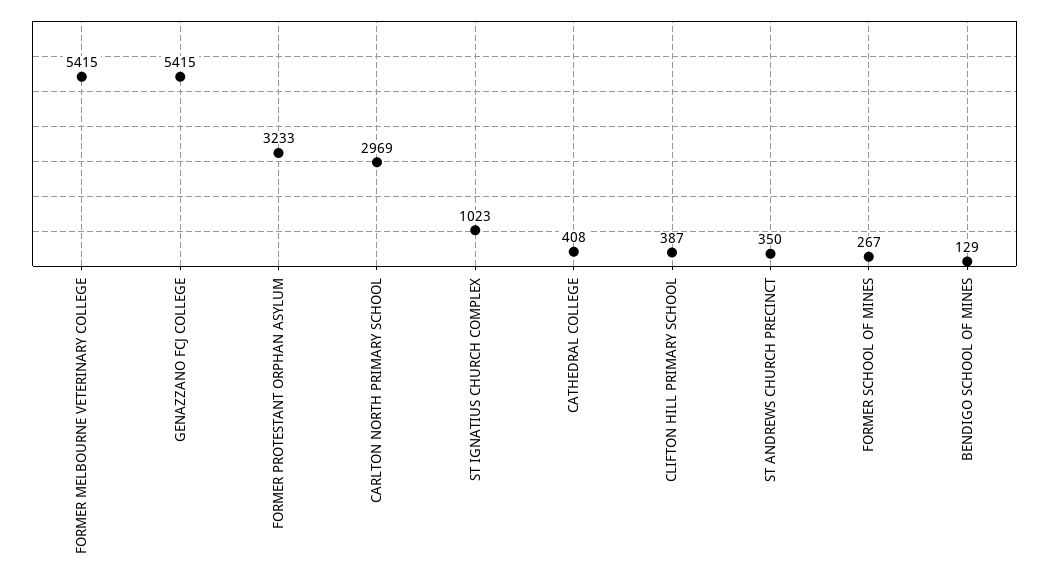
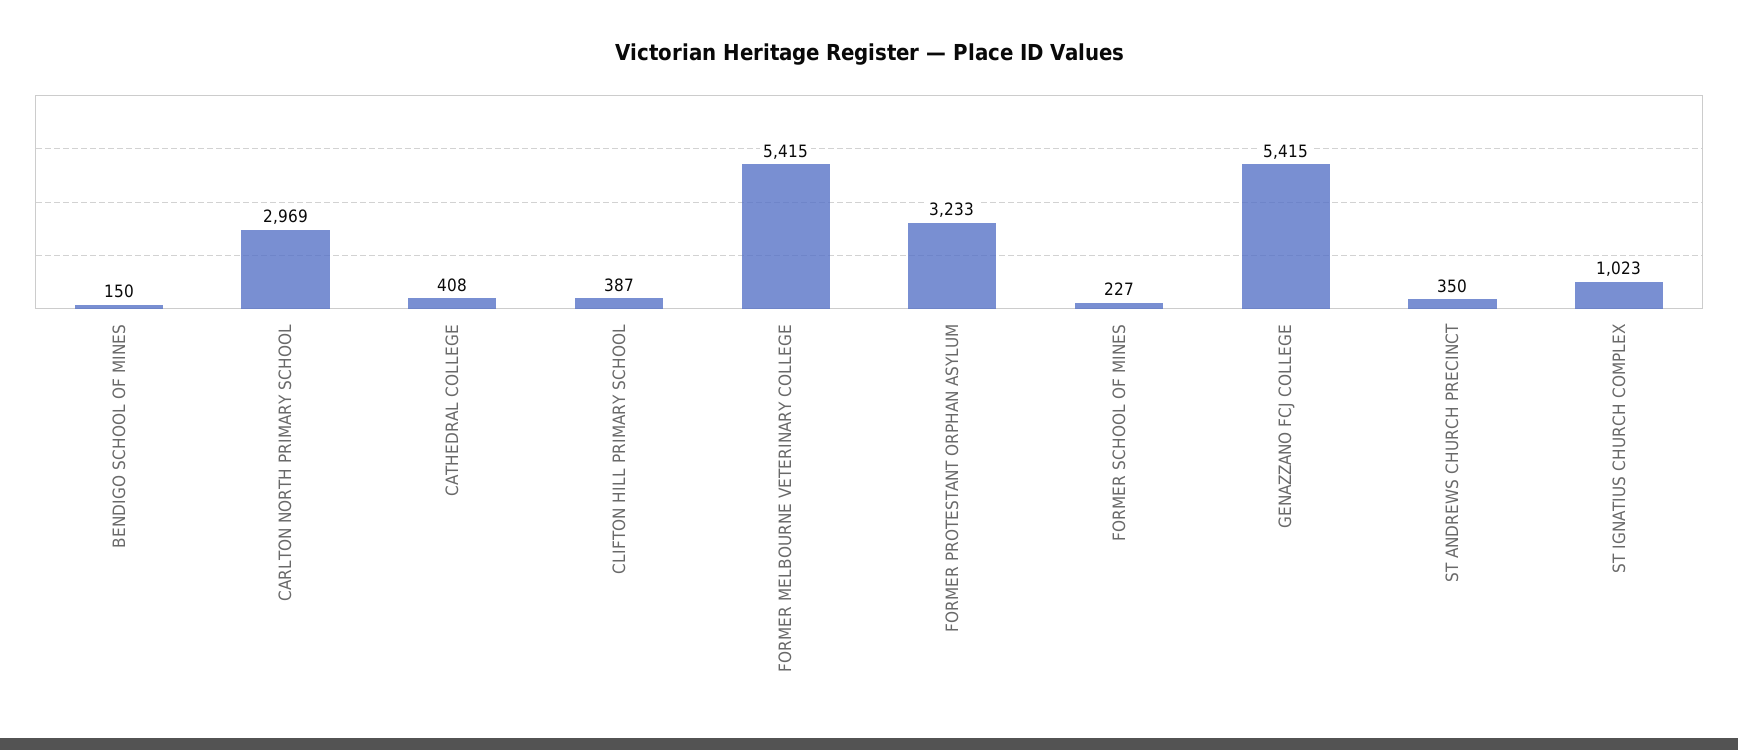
FORMER SCHOOL OF MINES: 267 -> 227
BENDIGO SCHOOL OF MINES: 129 -> 150

